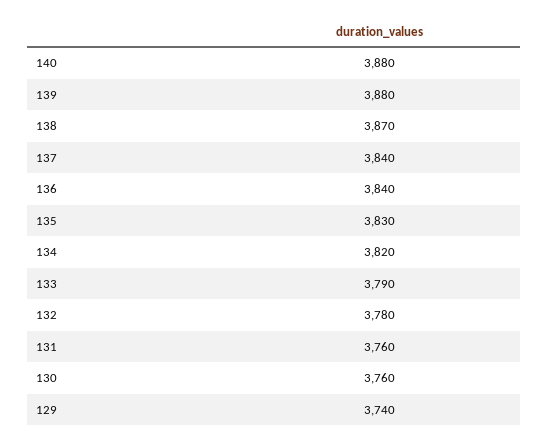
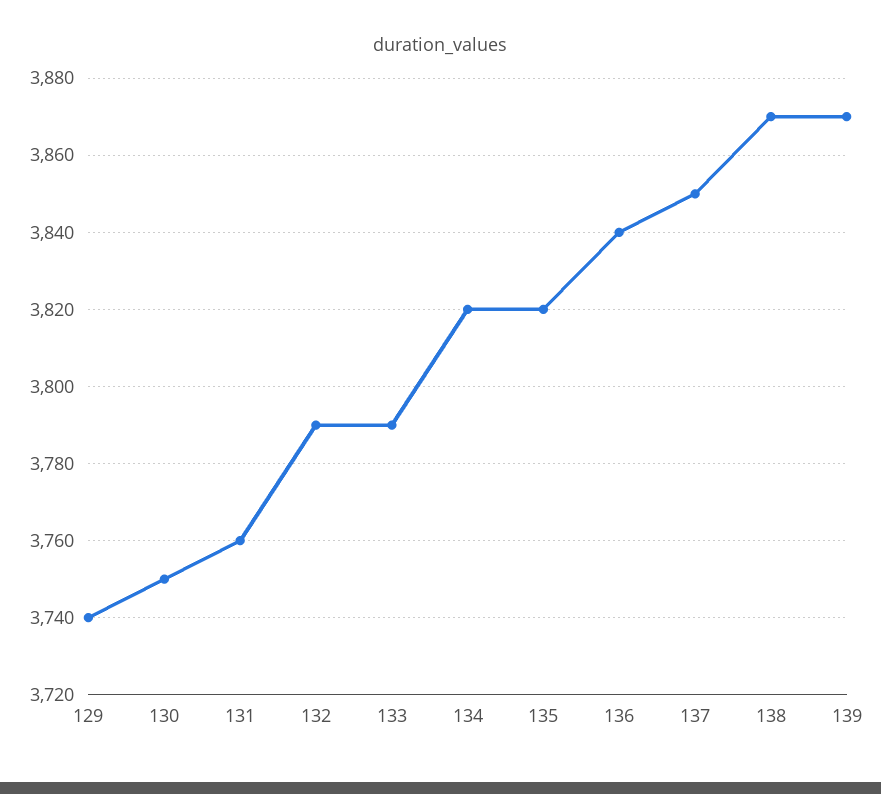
140: 3880 -> none
139: 3880 -> 3870
137: 3840 -> 3850
135: 3830 -> 3820
132: 3780 -> 3790
130: 3760 -> 3750

